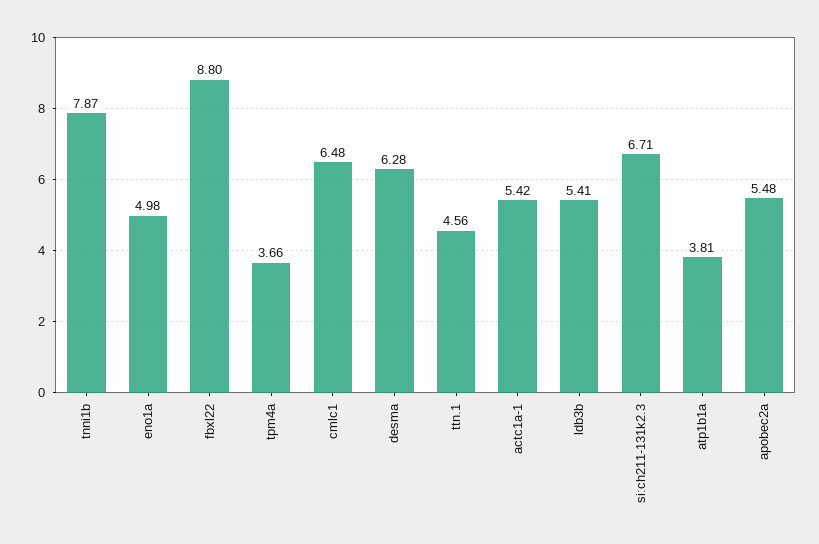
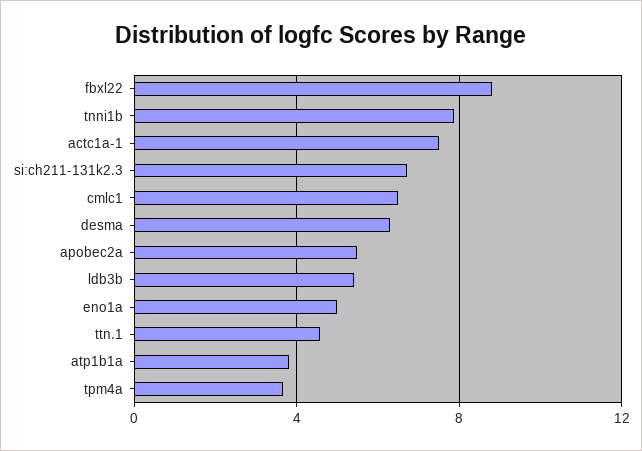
actc1a-1: 5.42 -> 7.5

